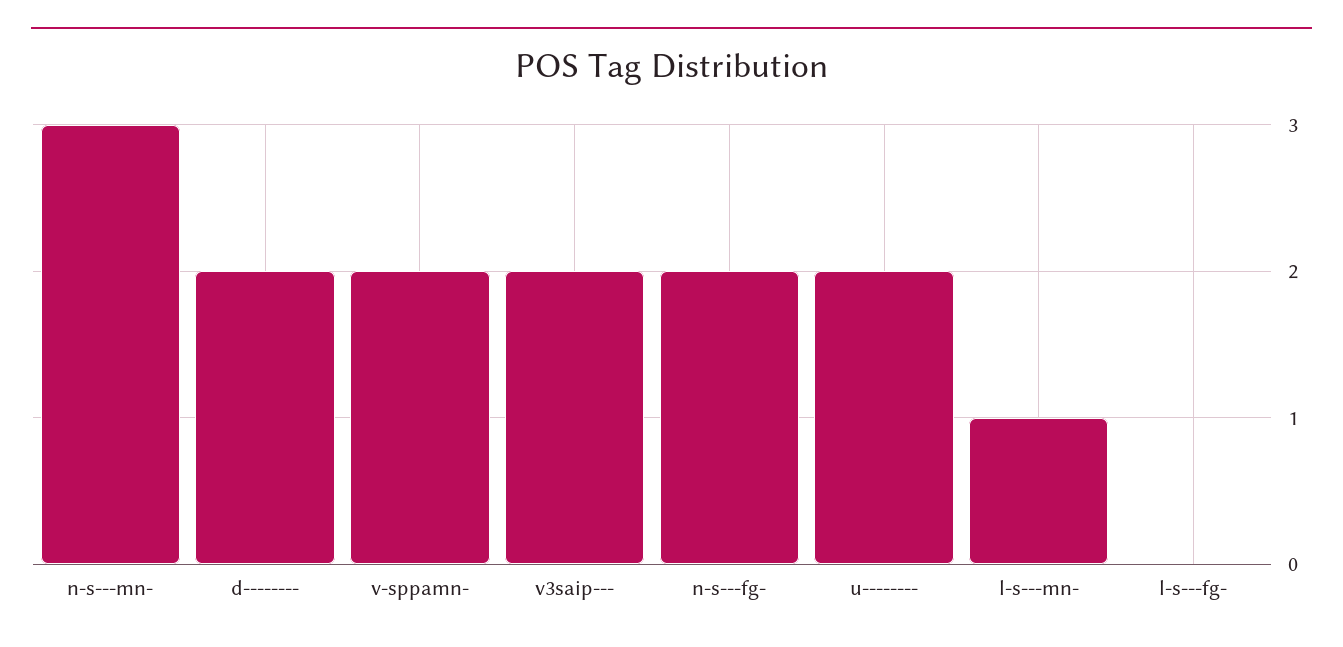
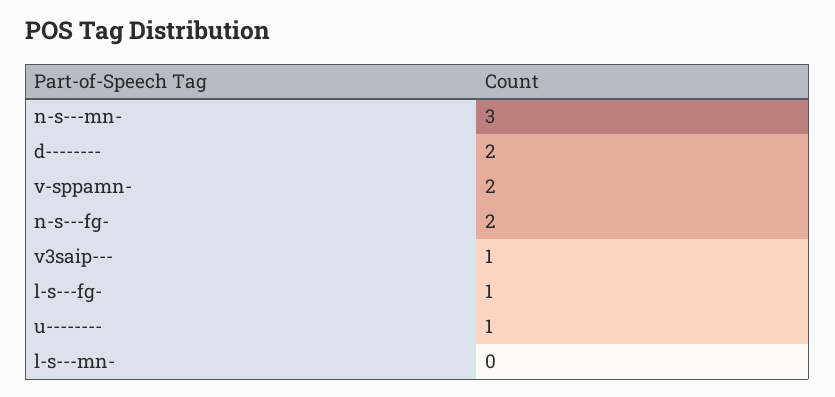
v3saip---: 2 -> 1
u--------: 2 -> 1
l-s---mn-: 1 -> 0
l-s---fg-: 0 -> 1

